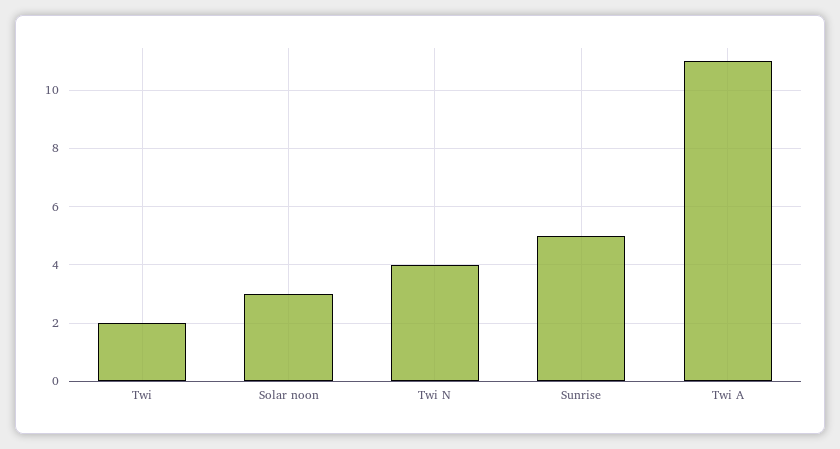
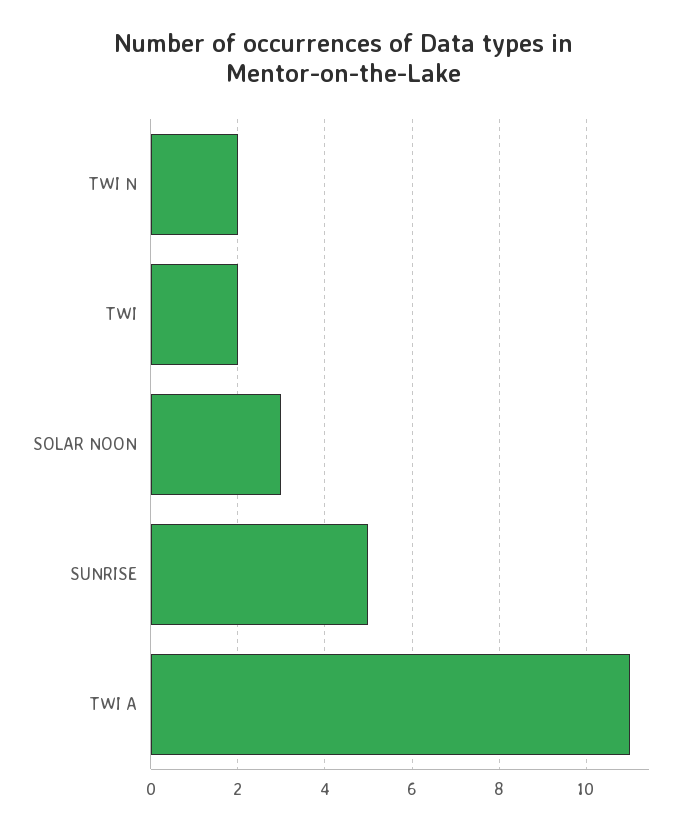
Twi N: 4 -> 2

